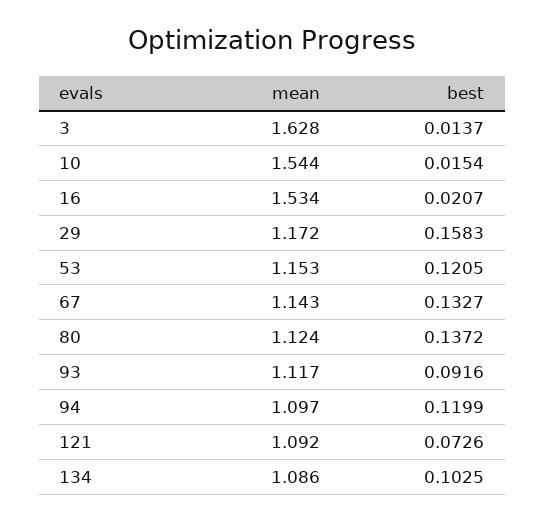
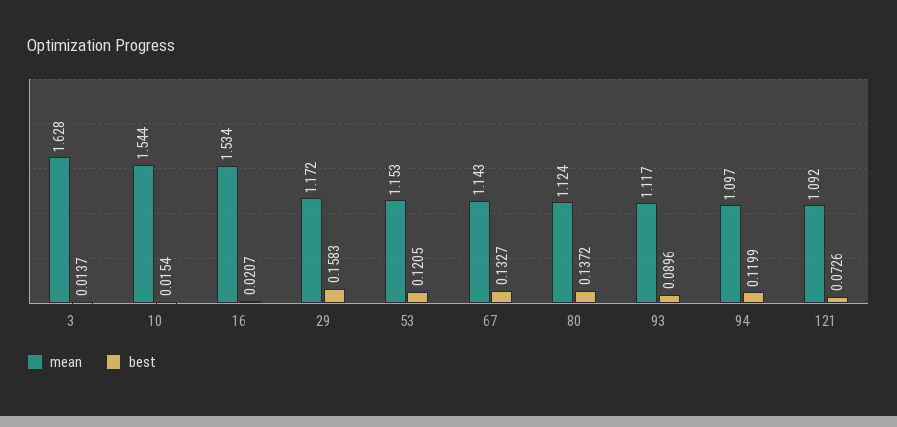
best, 93: 0.0916 -> 0.0896
mean, 134: 1.086 -> none
best, 134: 0.1025 -> none

